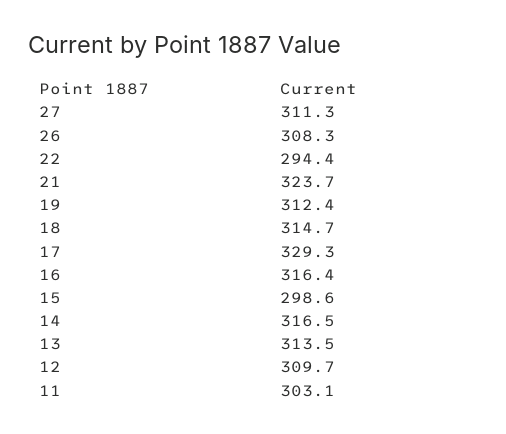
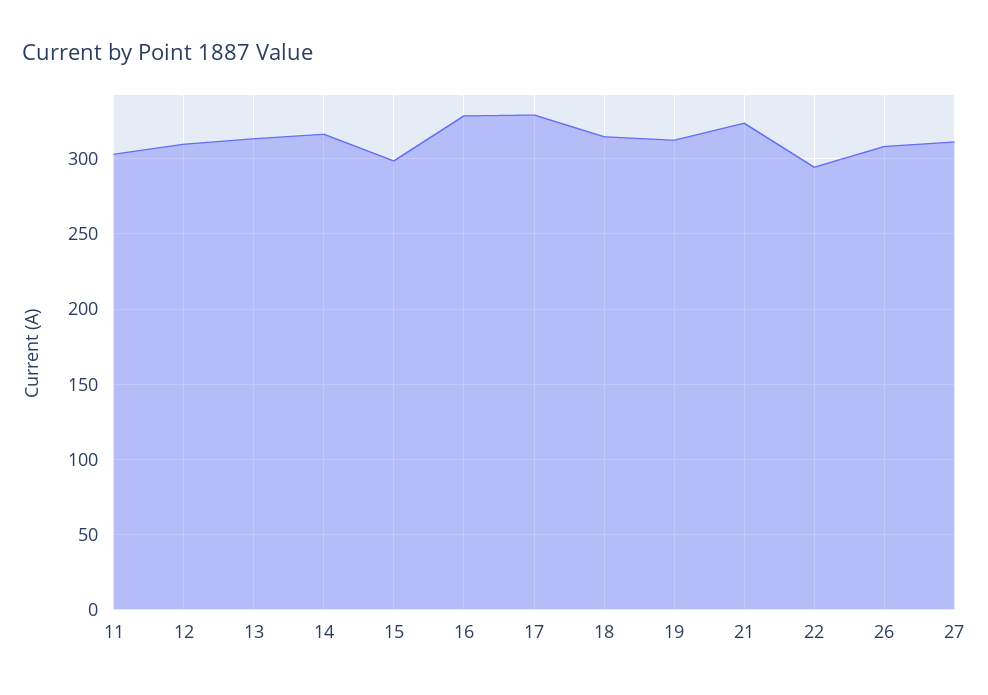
16: 316.4 -> 330

